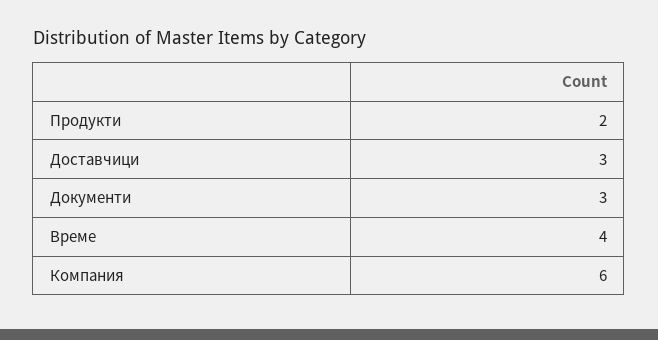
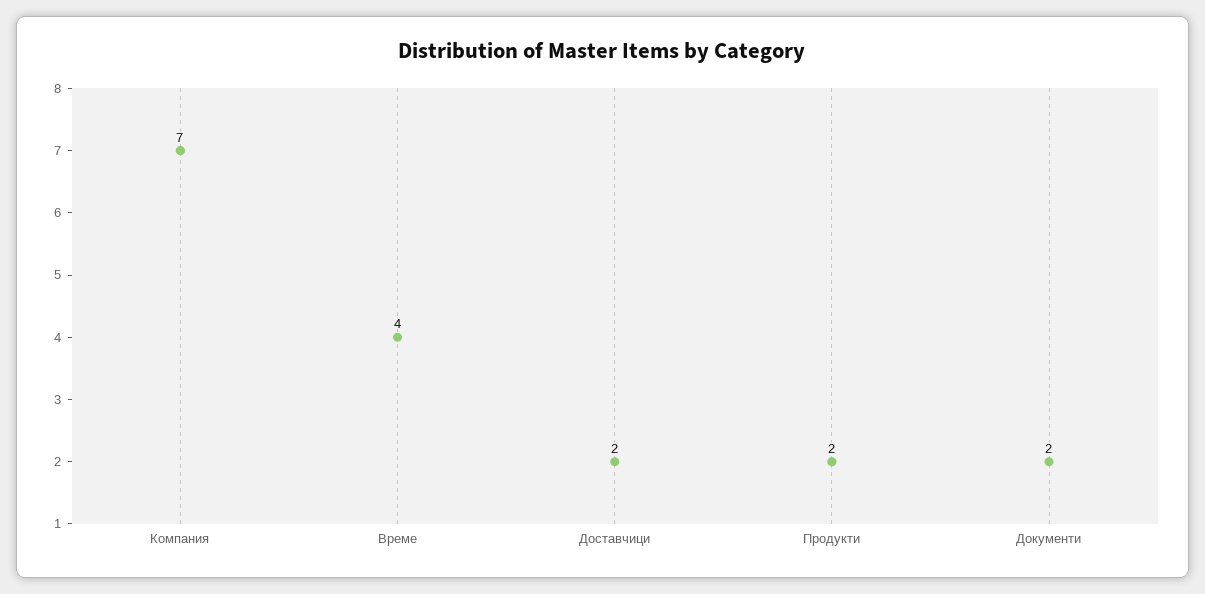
Доставчици: 3 -> 2
Документи: 3 -> 2
Компания: 6 -> 7

